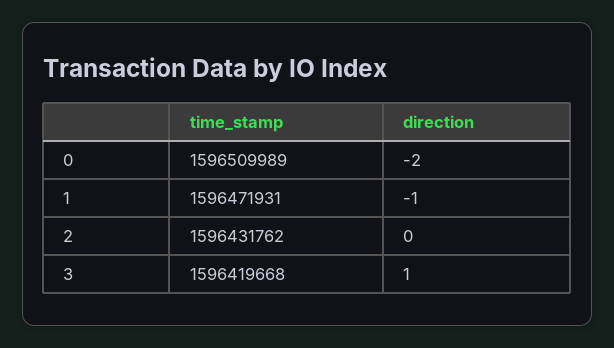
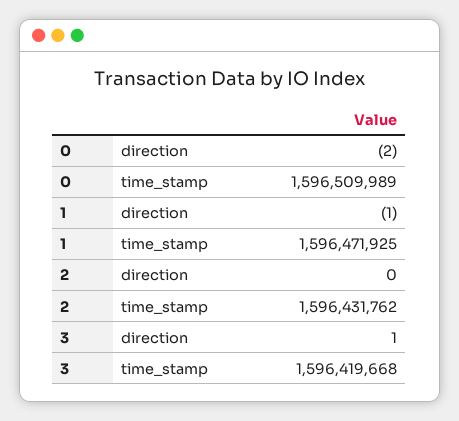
time_stamp, 1: 1596471931 -> 1596471925

